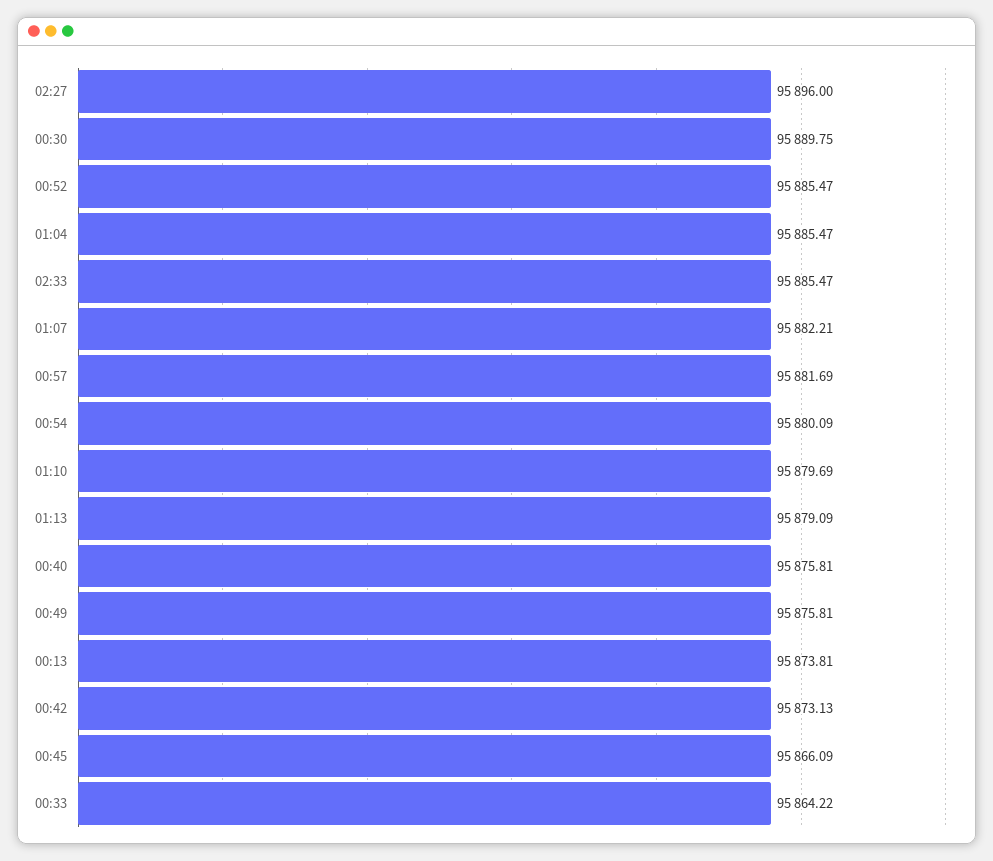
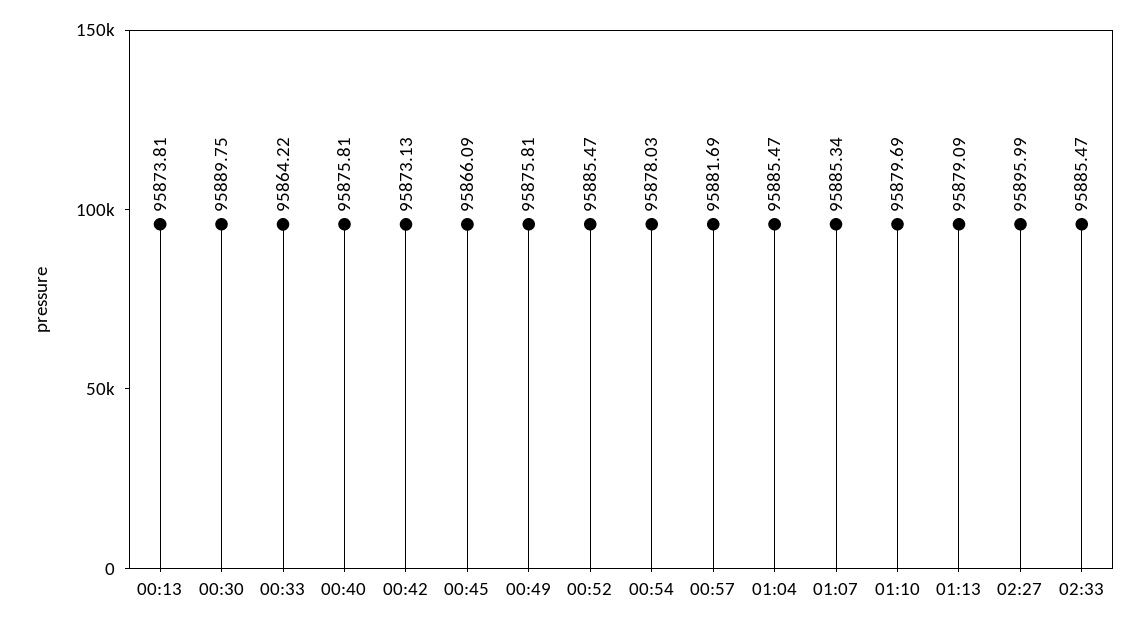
02:27: 95896 -> 95895.99
01:07: 95882.21 -> 95885.34
00:54: 95880.09 -> 95878.03

